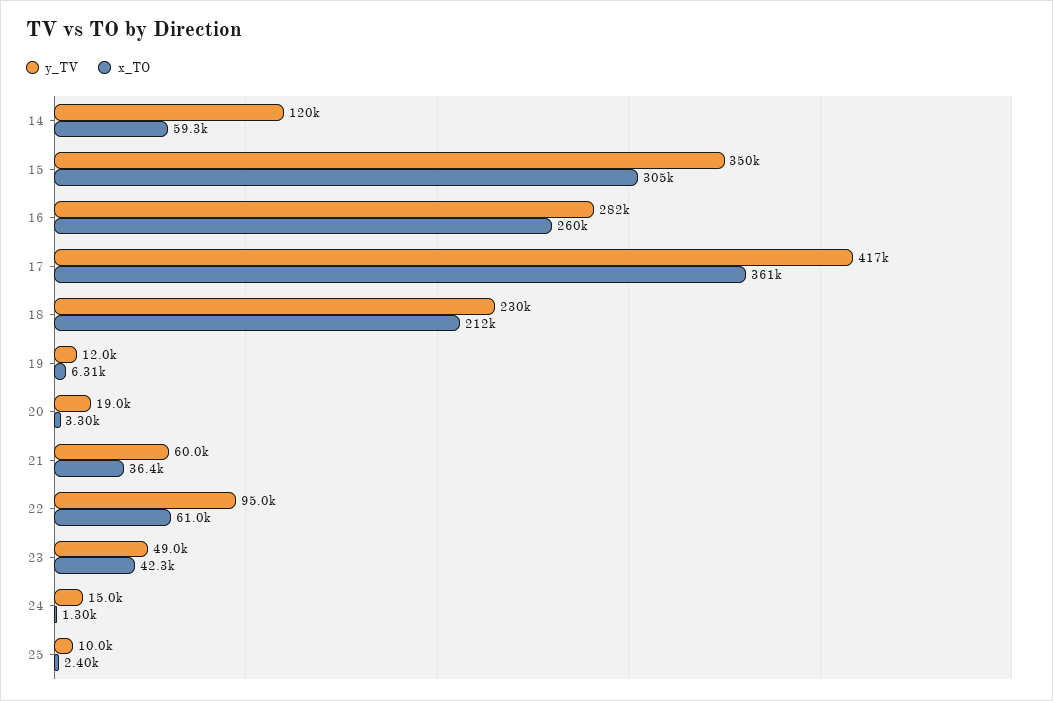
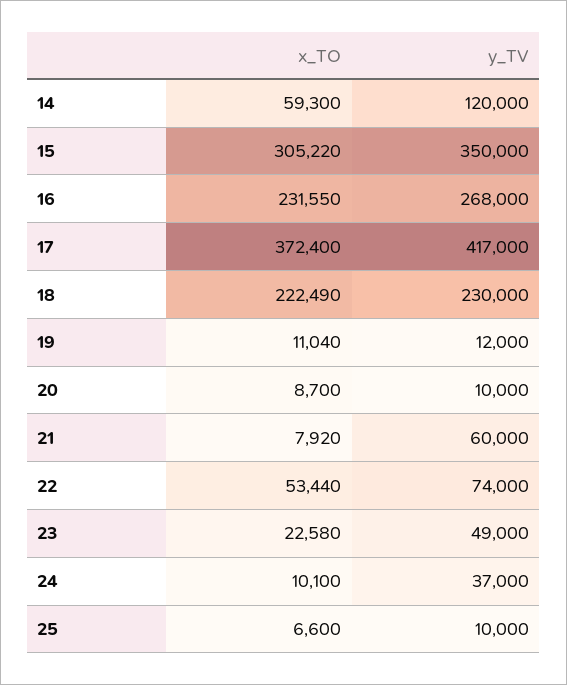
y_TV, 16: 282000 -> 268000
x_TO, 16: 260000 -> 231550
x_TO, 17: 361000 -> 372400
x_TO, 18: 212000 -> 222490
x_TO, 19: 6310 -> 11040
y_TV, 20: 19000 -> 10000
x_TO, 20: 3300 -> 8700
x_TO, 21: 36400 -> 7920
y_TV, 22: 95000 -> 74000
x_TO, 22: 61000 -> 53440
x_TO, 23: 42300 -> 22580
y_TV, 24: 15000 -> 37000
x_TO, 24: 1300 -> 10100
x_TO, 25: 2400 -> 6600

